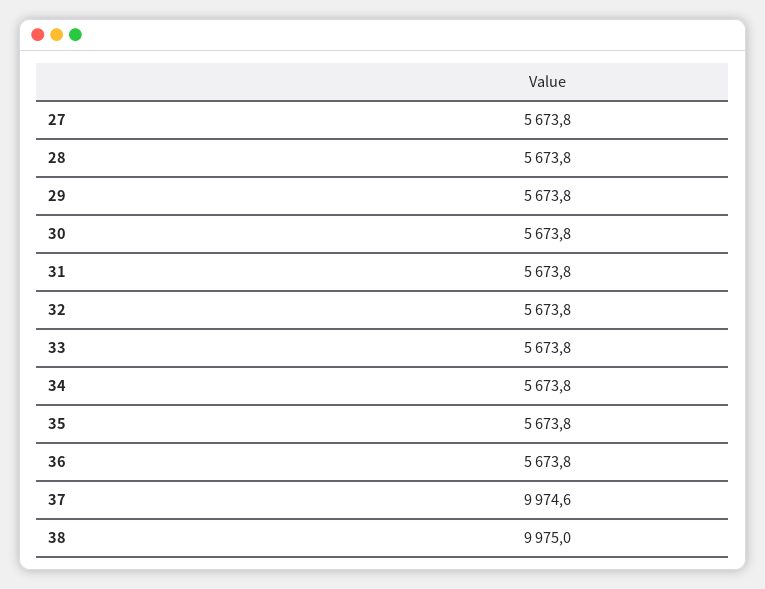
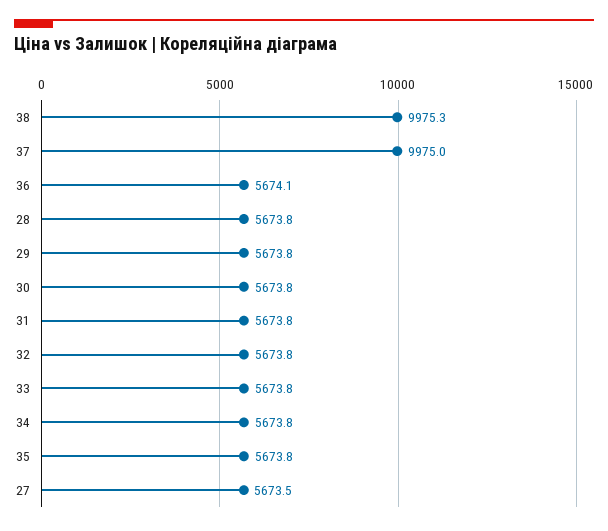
27: 5673.8 -> 5673.5
36: 5673.8 -> 5674.1
37: 9974.6 -> 9975
38: 9975 -> 9975.3

